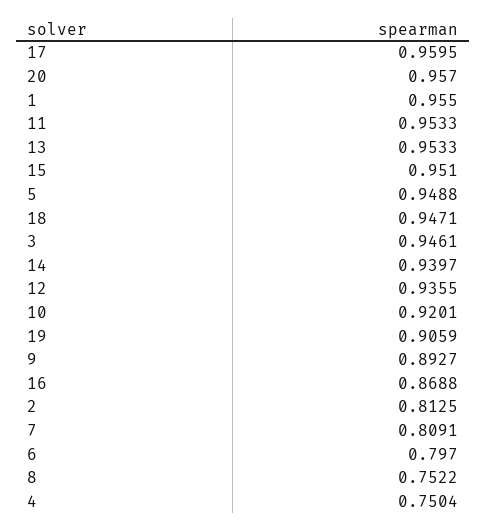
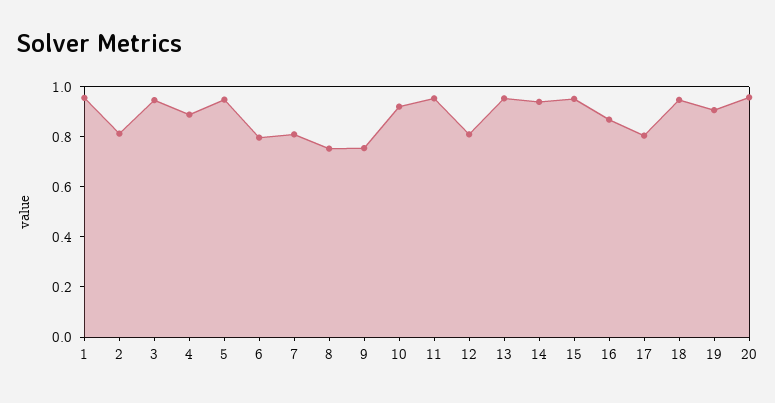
17: 0.9595 -> 0.8
12: 0.9355 -> 0.8
9: 0.8927 -> 0.75
4: 0.7504 -> 0.9

